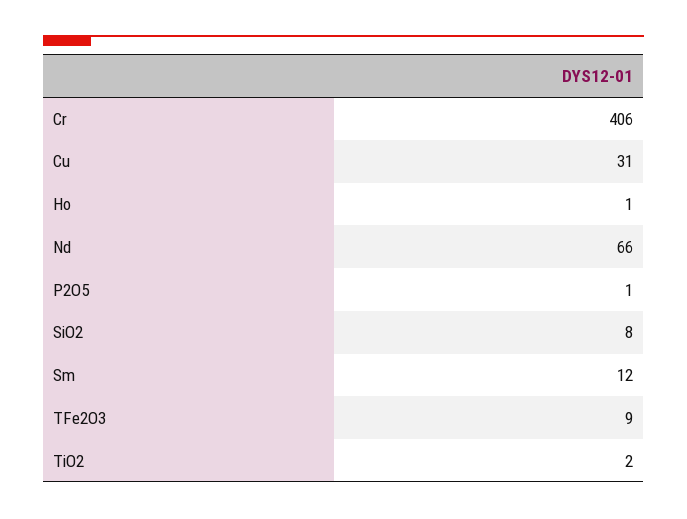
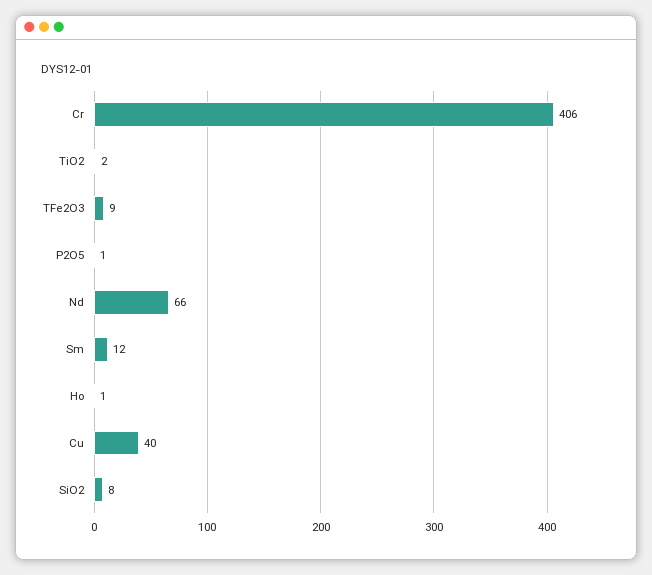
Cu: 31 -> 40

